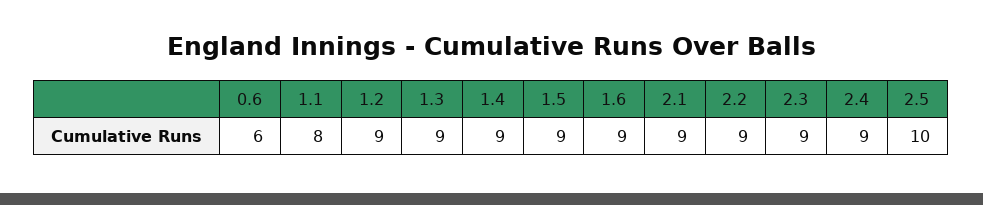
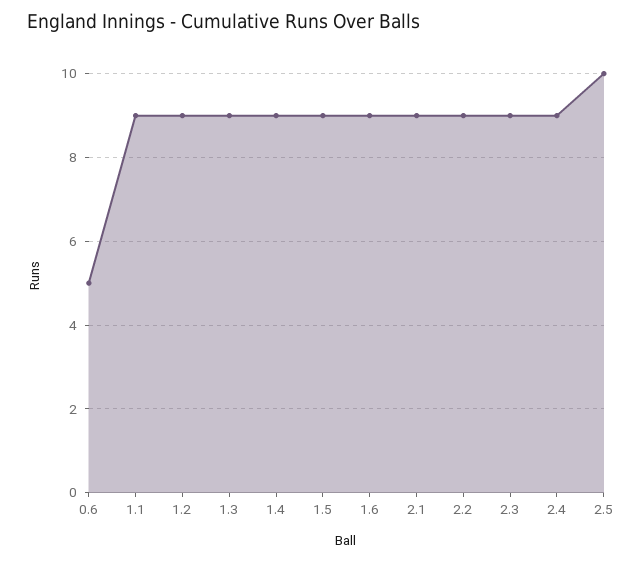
0.6: 6 -> 5
1.1: 8 -> 9

